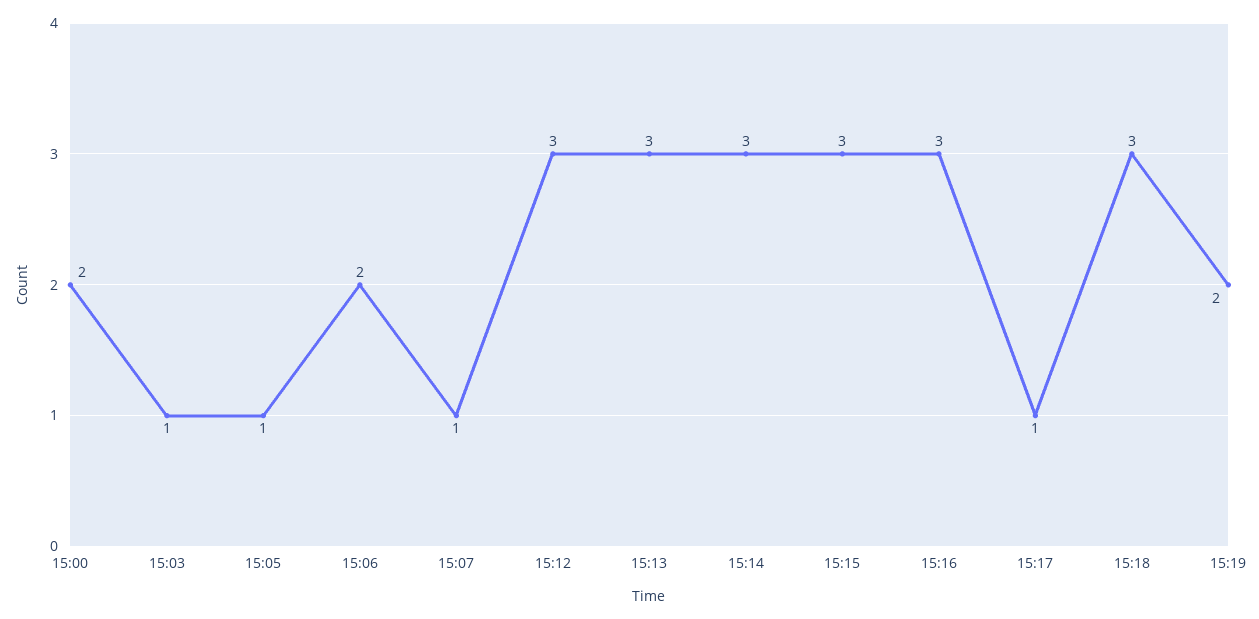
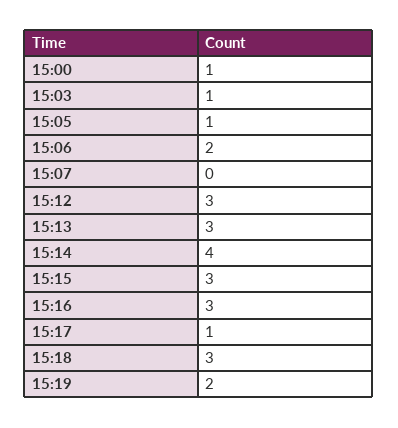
15:00: 2 -> 1
15:07: 1 -> 0
15:14: 3 -> 4

